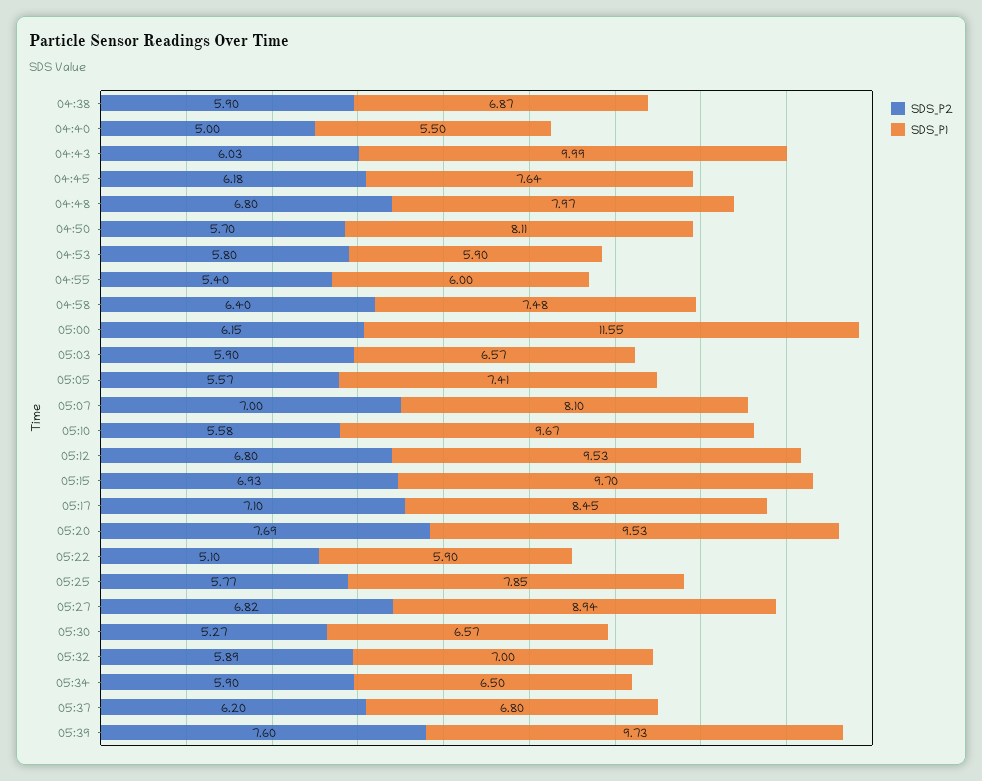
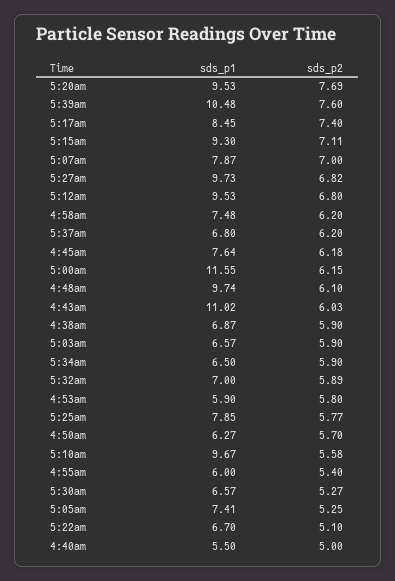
SDS_P1, 04:43: 9.99 -> 11.02
SDS_P2, 04:48: 6.8 -> 6.1
SDS_P1, 04:48: 7.97 -> 9.74
SDS_P1, 04:50: 8.11 -> 6.27
SDS_P2, 04:58: 6.4 -> 6.2
SDS_P2, 05:05: 5.57 -> 5.25
SDS_P1, 05:07: 8.1 -> 7.87
SDS_P2, 05:15: 6.93 -> 7.11
SDS_P1, 05:15: 9.7 -> 9.3
SDS_P2, 05:17: 7.1 -> 7.4
SDS_P1, 05:22: 5.9 -> 6.7
SDS_P1, 05:27: 8.94 -> 9.73
SDS_P1, 05:39: 9.73 -> 10.48

